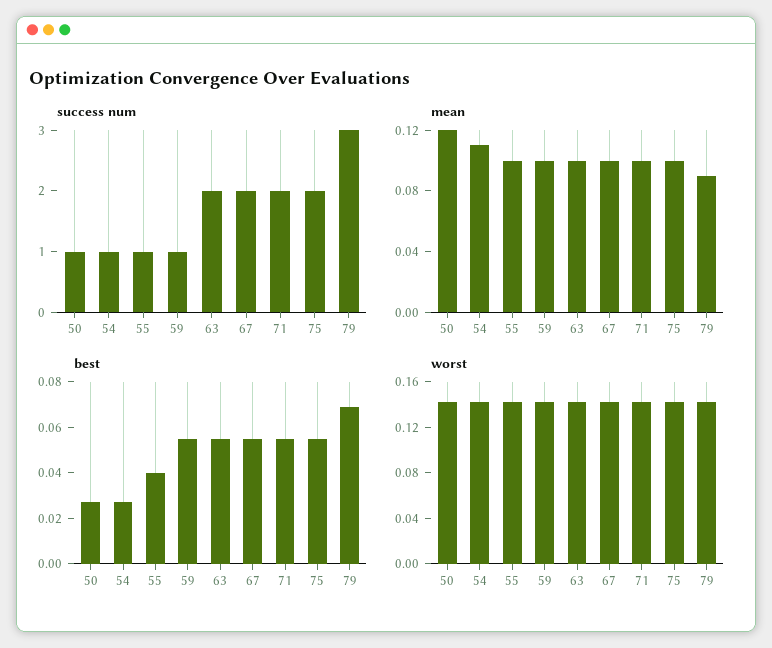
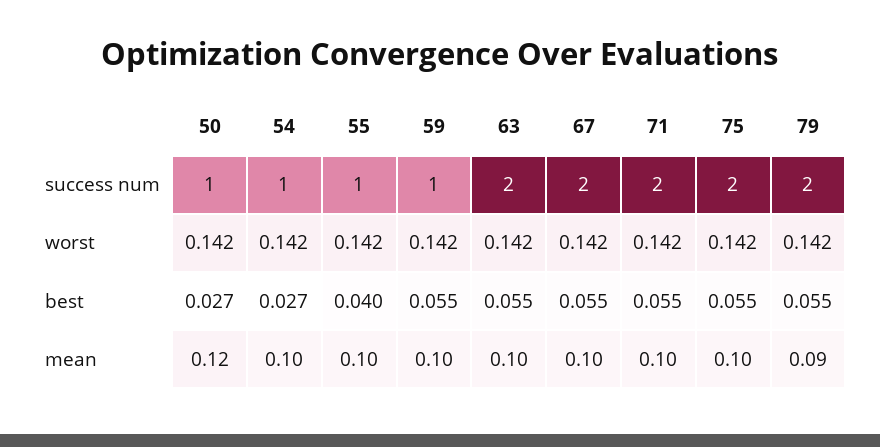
success num, 79: 3 -> 2
mean, 54: 0.11 -> 0.1
best, 79: 0.07 -> 0.055

